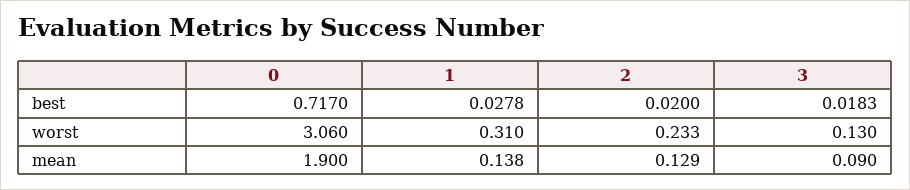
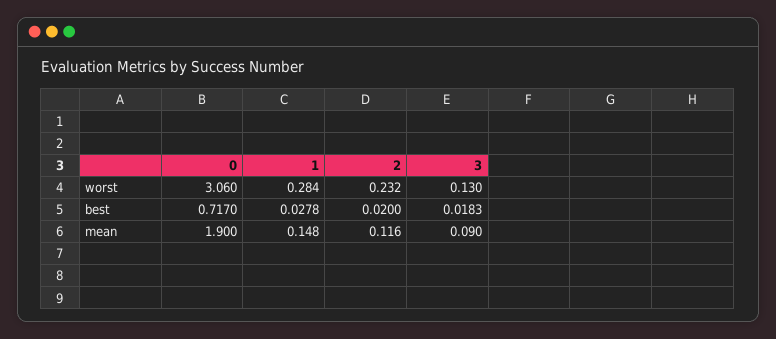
1, worst: 0.31 -> 0.284
2, worst: 0.233 -> 0.232
1, mean: 0.138 -> 0.148
2, mean: 0.129 -> 0.116

